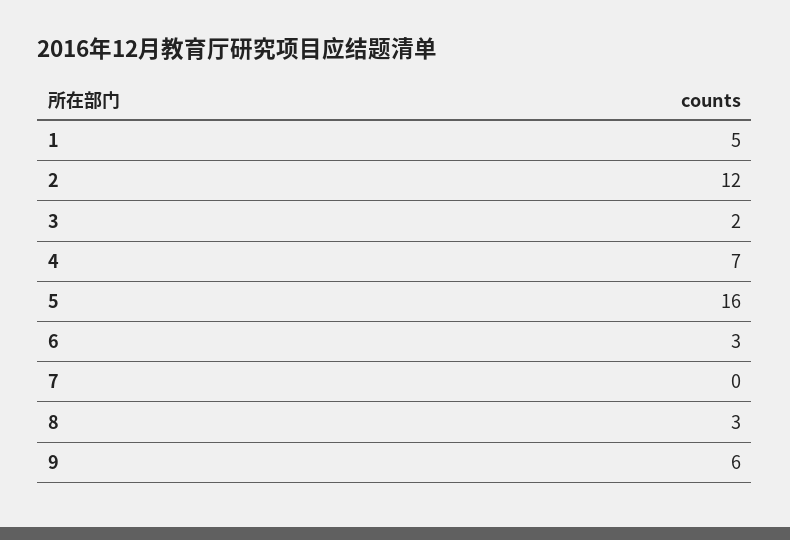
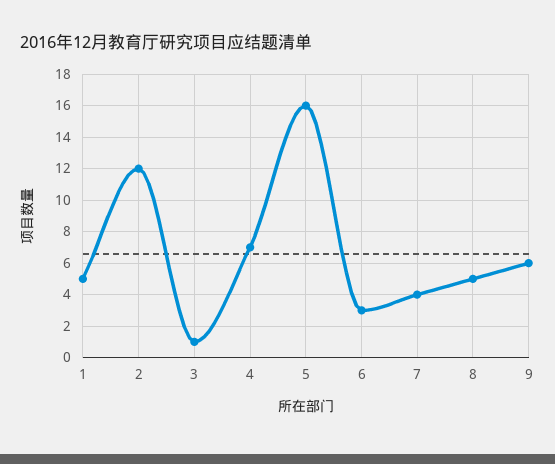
3: 2 -> 1
7: 0 -> 4
8: 3 -> 5

